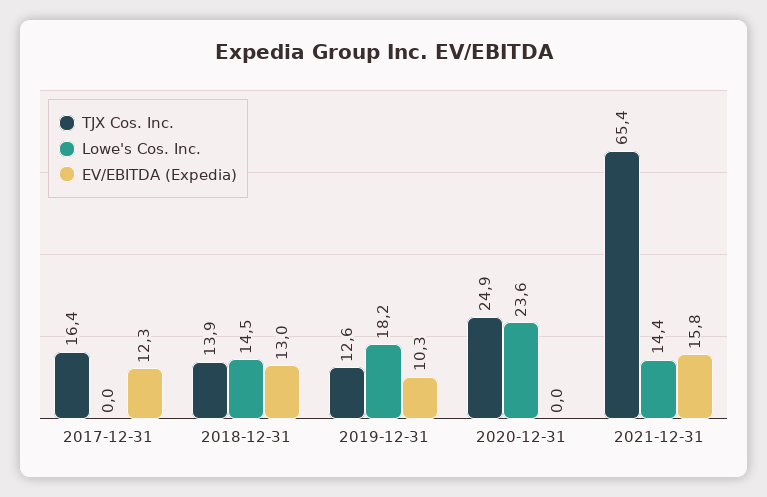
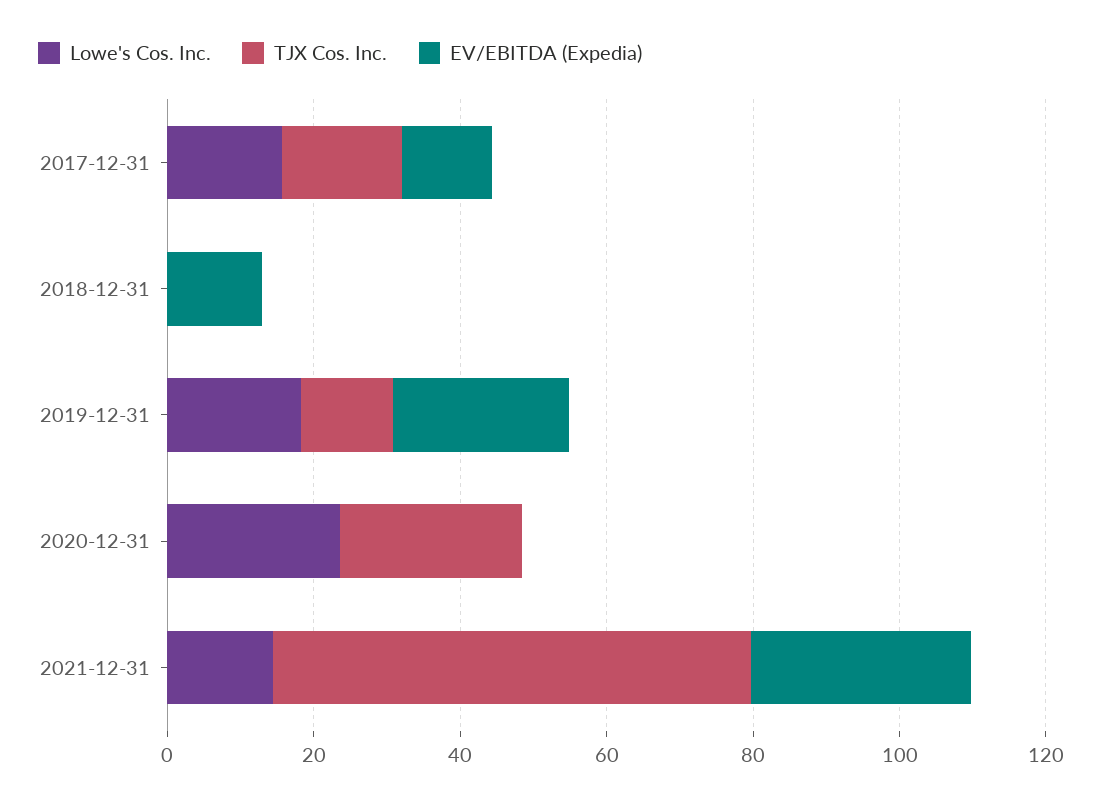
Lowe's Cos. Inc., 2017-12-31: 0 -> 15
TJX Cos. Inc., 2018-12-31: 13.9 -> 0
Lowe's Cos. Inc., 2018-12-31: 14.5 -> 0
EV/EBITDA (Expedia), 2019-12-31: 10.3 -> 25
EV/EBITDA (Expedia), 2021-12-31: 15.8 -> 30

